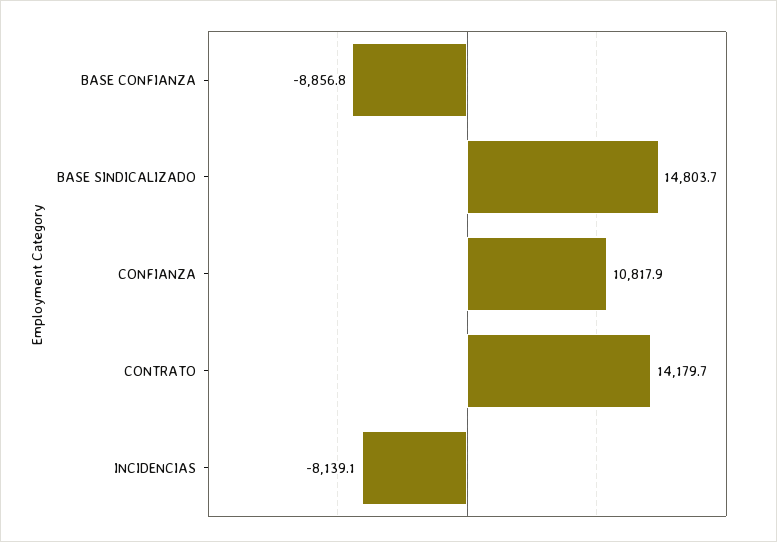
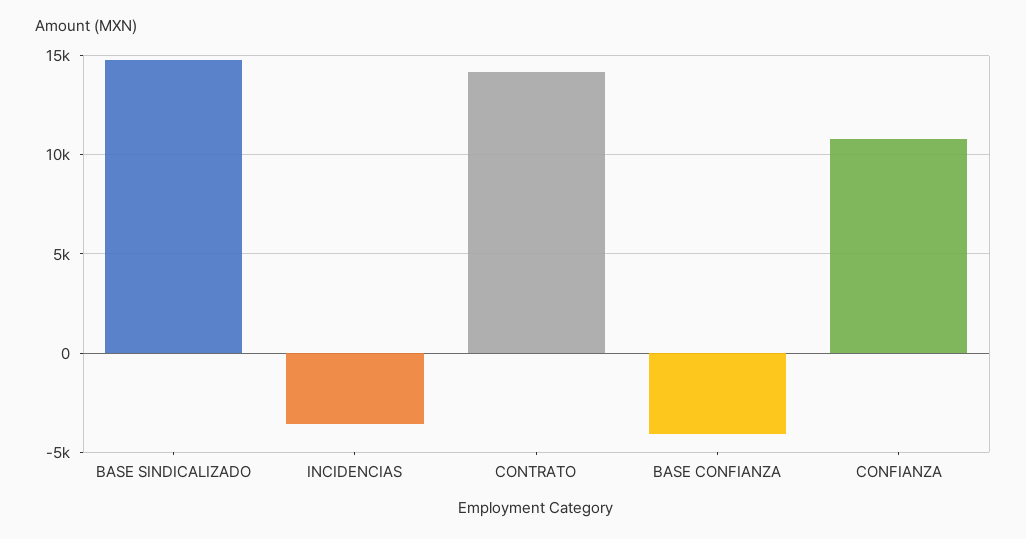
BASE CONFIANZA: -8856.8 -> -4000
INCIDENCIAS: -8139.1 -> -3500

